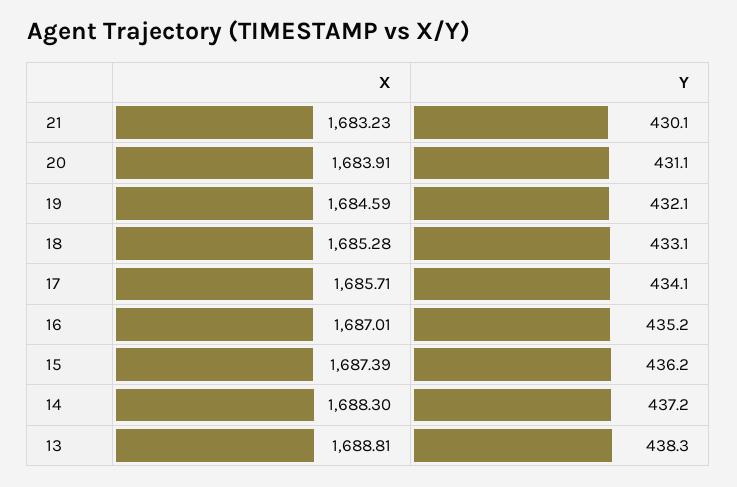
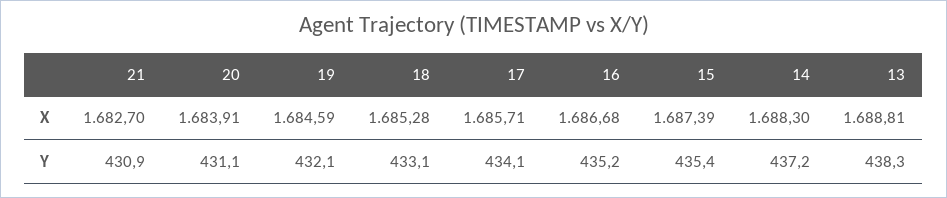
X, 21: 1683.23 -> 1682.7
Y, 21: 430.1 -> 430.9
X, 16: 1687.01 -> 1686.68
Y, 15: 436.2 -> 435.4

